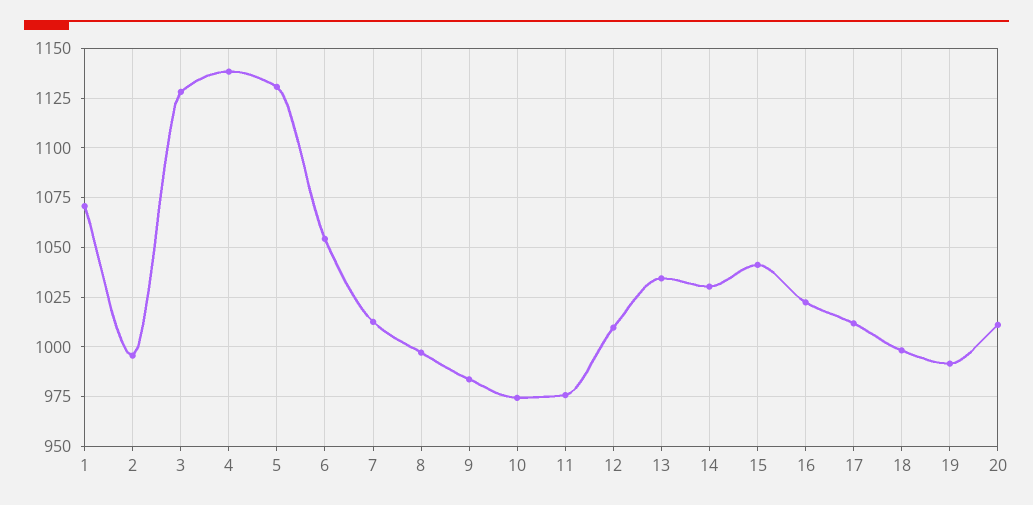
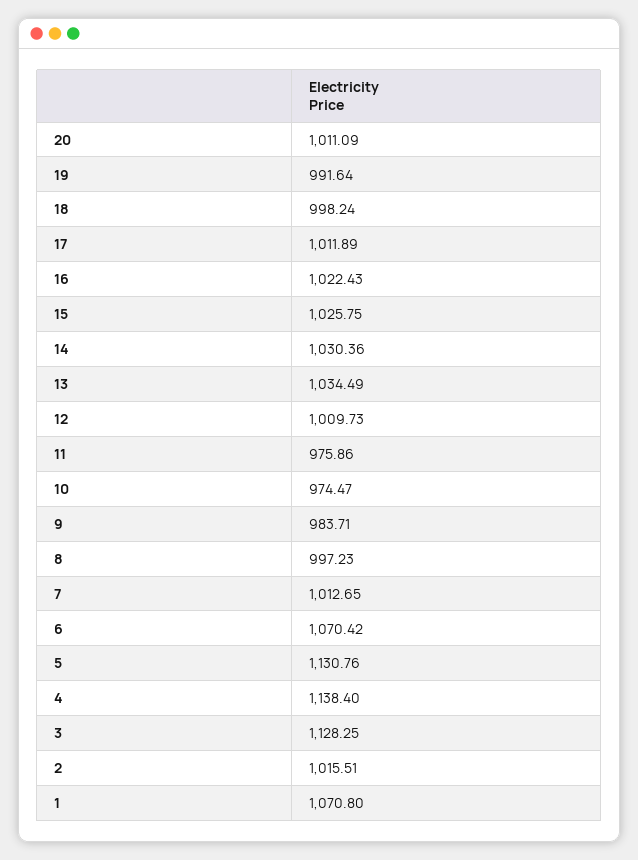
2: 995 -> 1015.51
6: 1055 -> 1070.42
15: 1040 -> 1025.75

